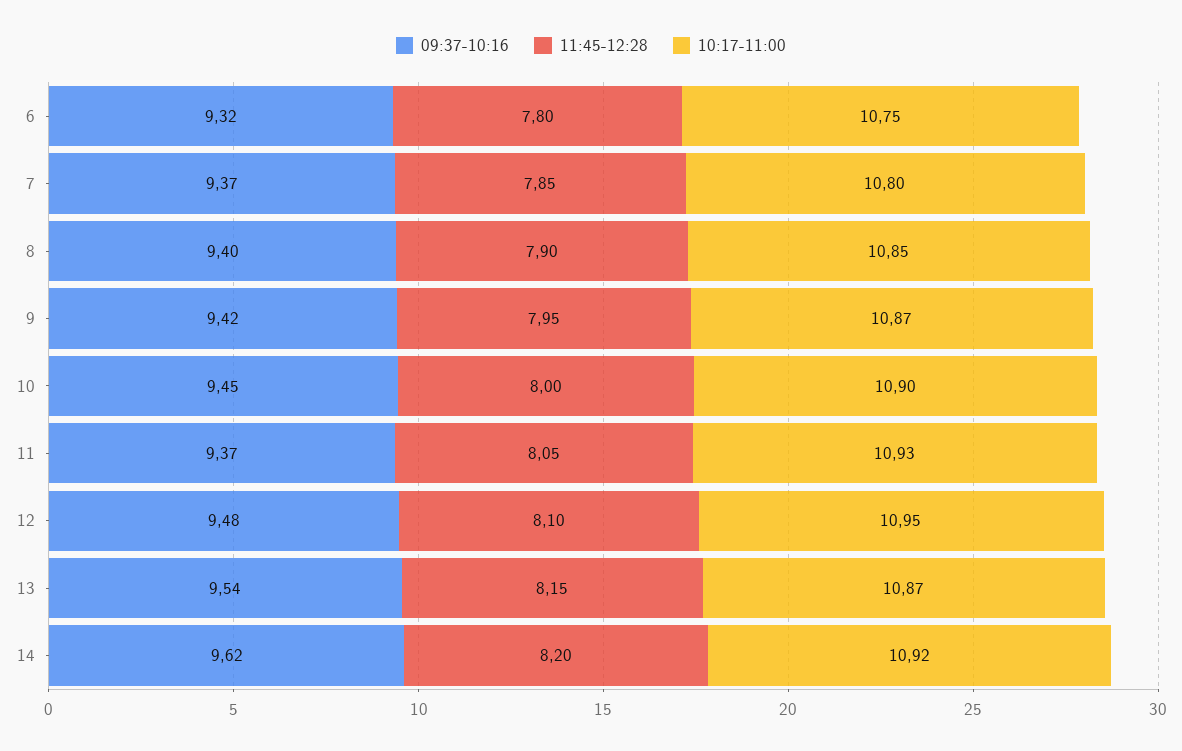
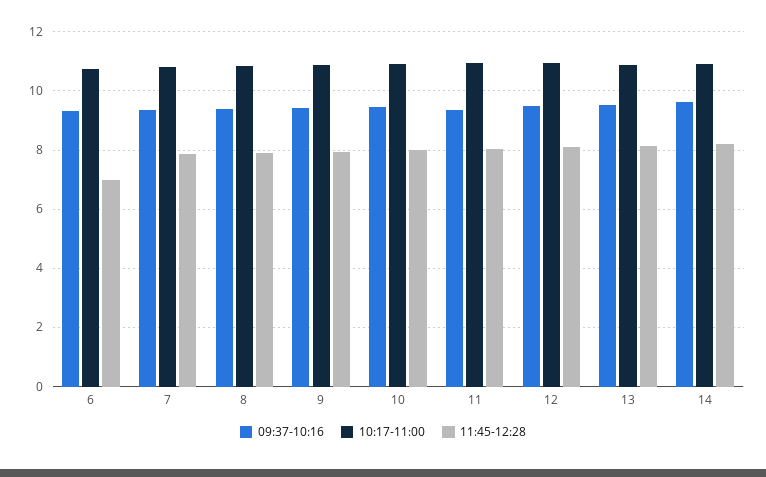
11:45-12:28, 6: 7.8 -> 7

